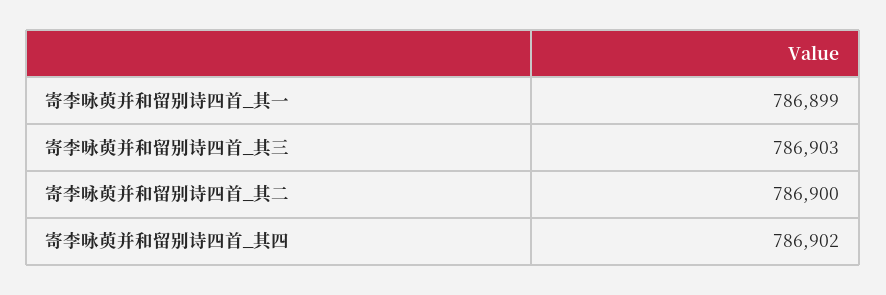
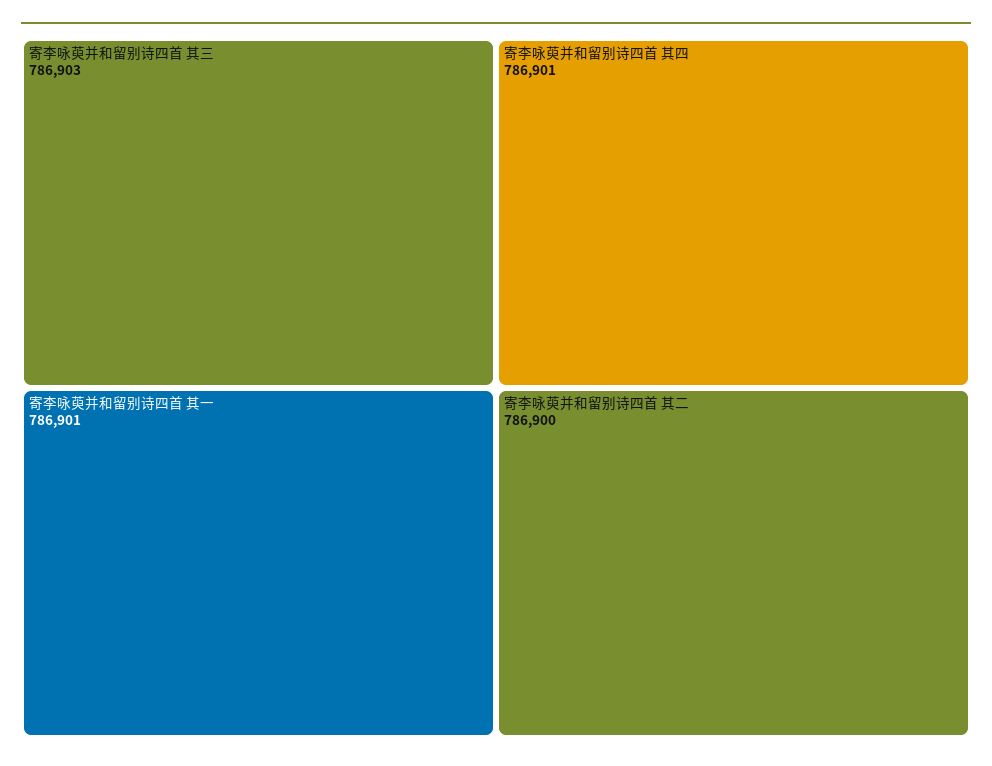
寄李咏萸并和留别诗四首_其一: 786899 -> 786901
寄李咏萸并和留别诗四首_其四: 786902 -> 786901

